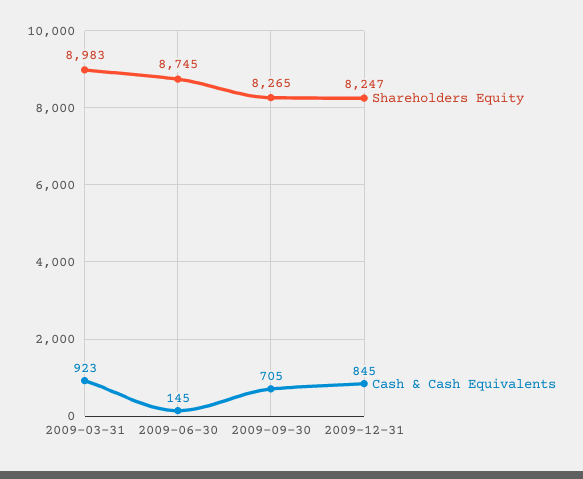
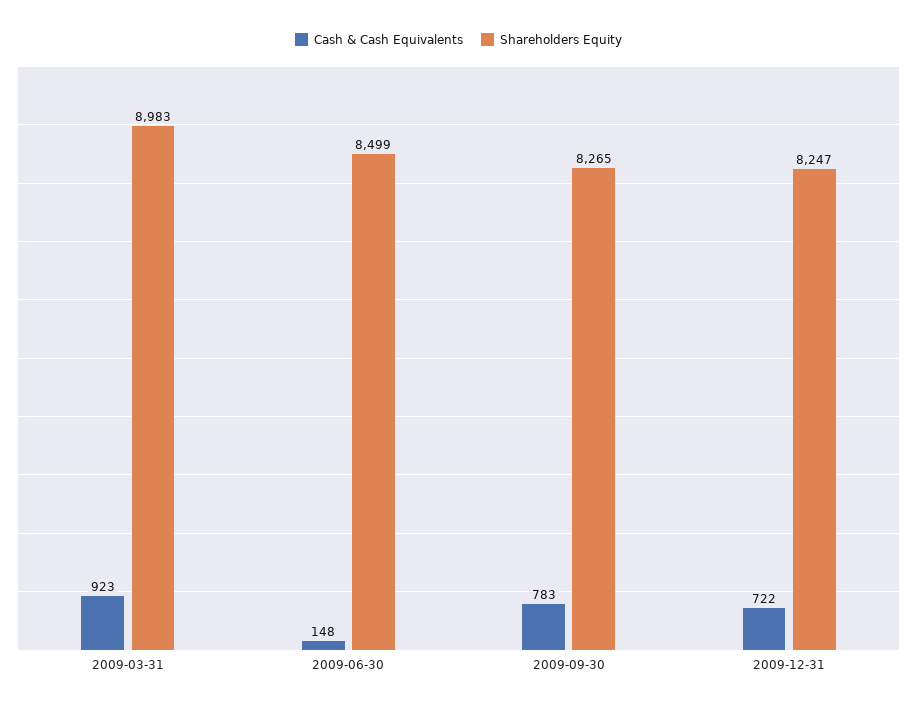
Shareholders Equity, 2009-06-30: 8745 -> 8499
Cash & Cash Equivalents, 2009-06-30: 145 -> 148
Cash & Cash Equivalents, 2009-09-30: 705 -> 783
Cash & Cash Equivalents, 2009-12-31: 845 -> 722

